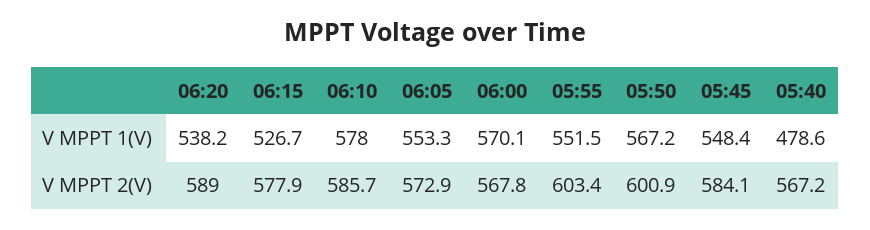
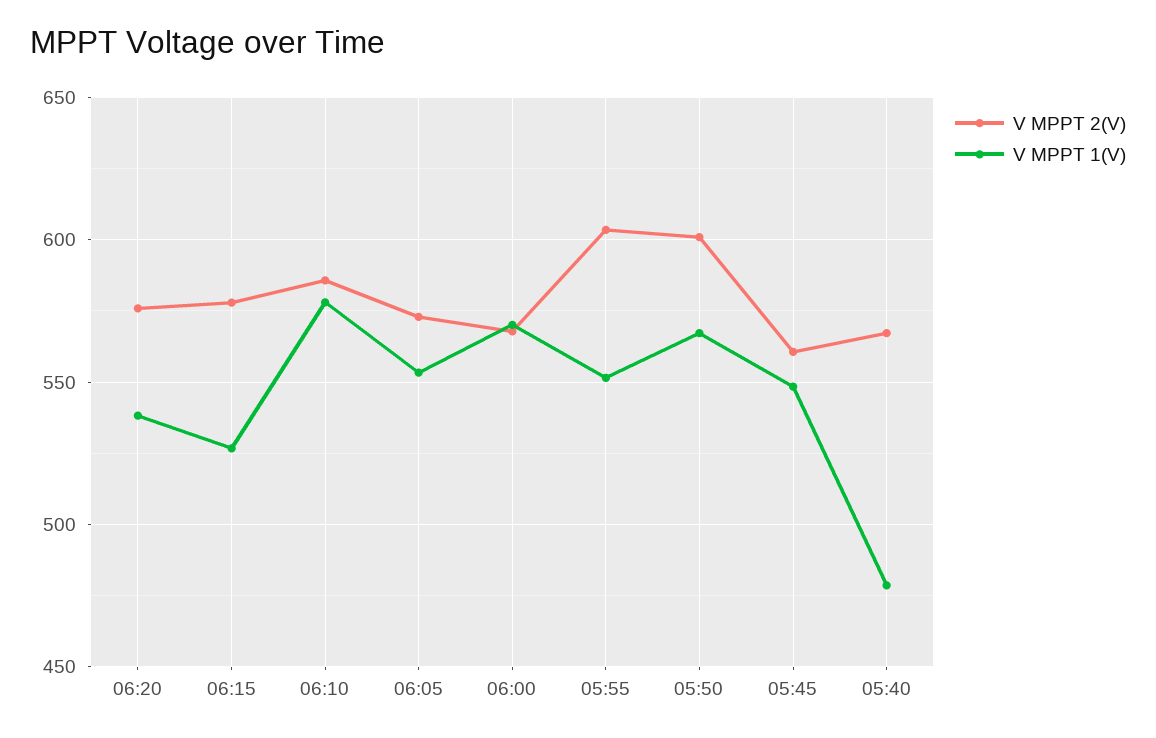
V MPPT 2(V), 06:20: 589 -> 575
V MPPT 2(V), 05:45: 584.1 -> 560

